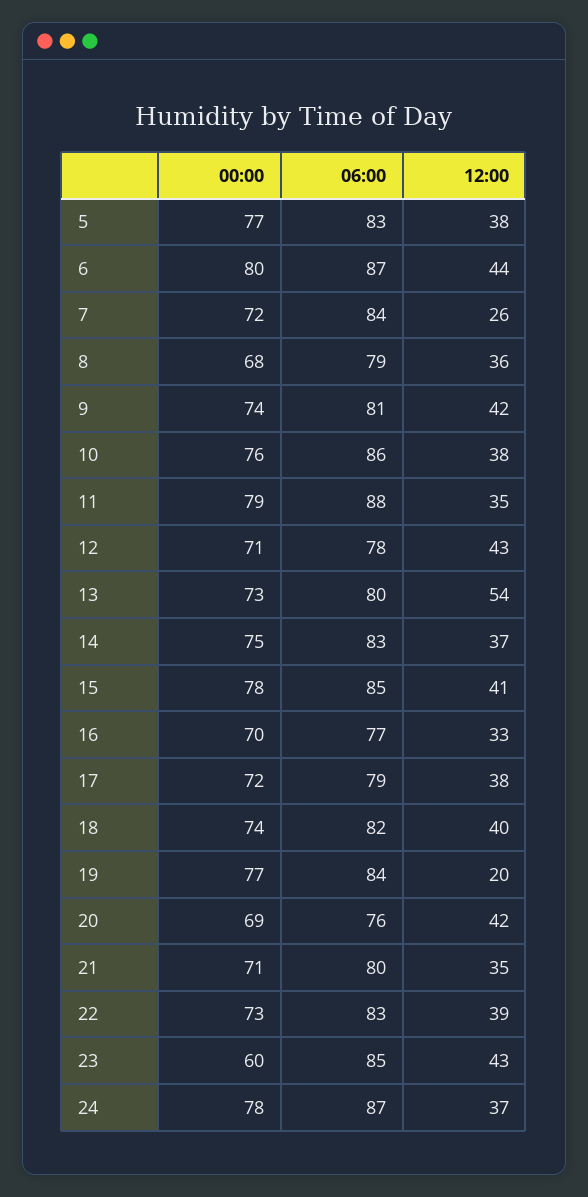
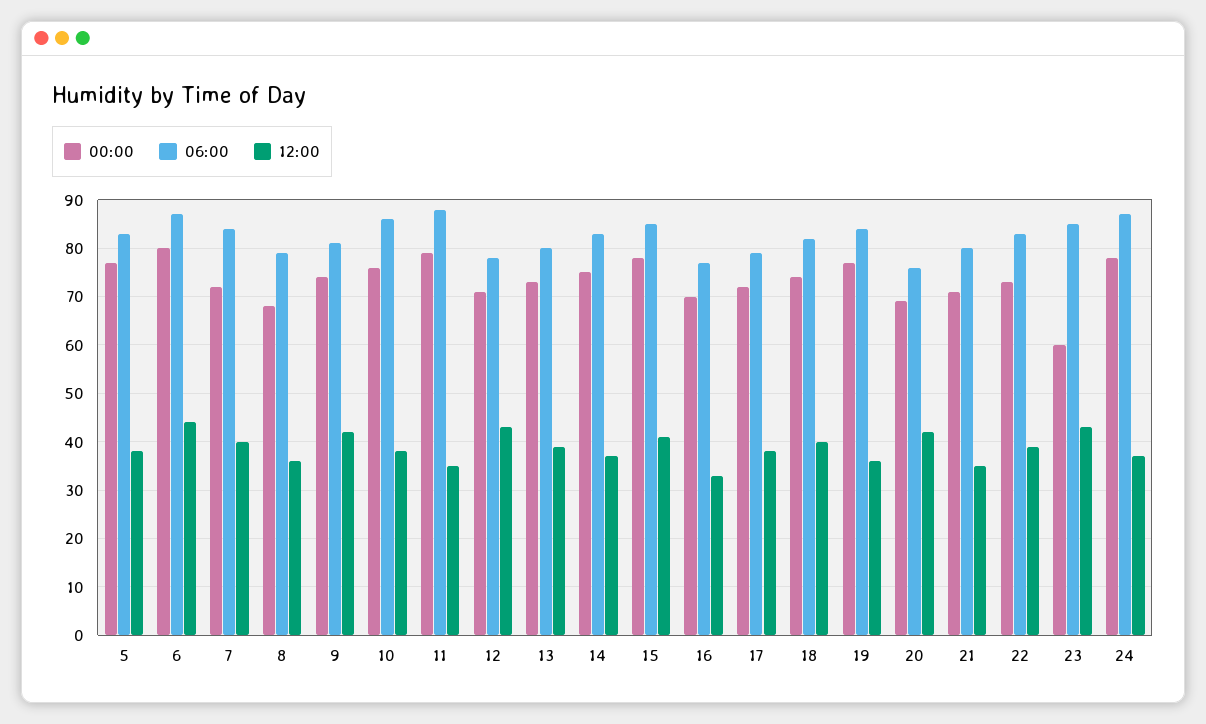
12:00, 7: 26 -> 40
12:00, 13: 54 -> 40
12:00, 19: 20 -> 35

